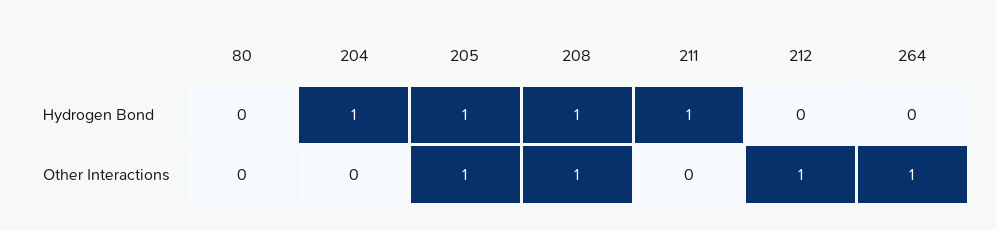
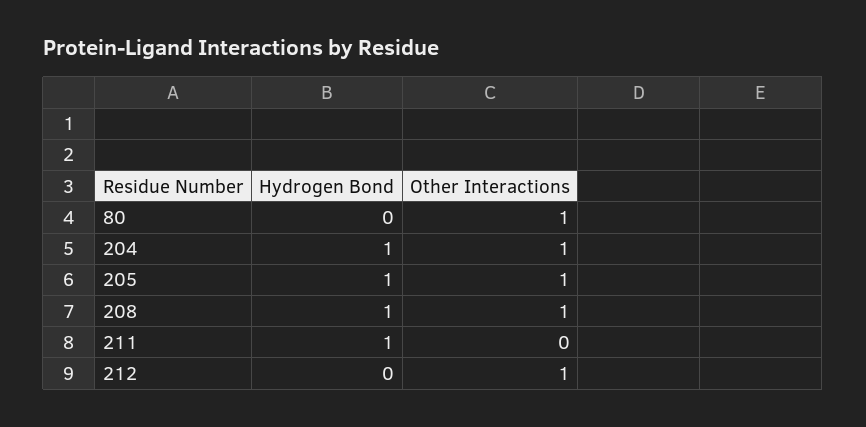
264, Hydrogen Bond: 0 -> none
80, Other Interactions: 0 -> 1
204, Other Interactions: 0 -> 1
264, Other Interactions: 1 -> none

